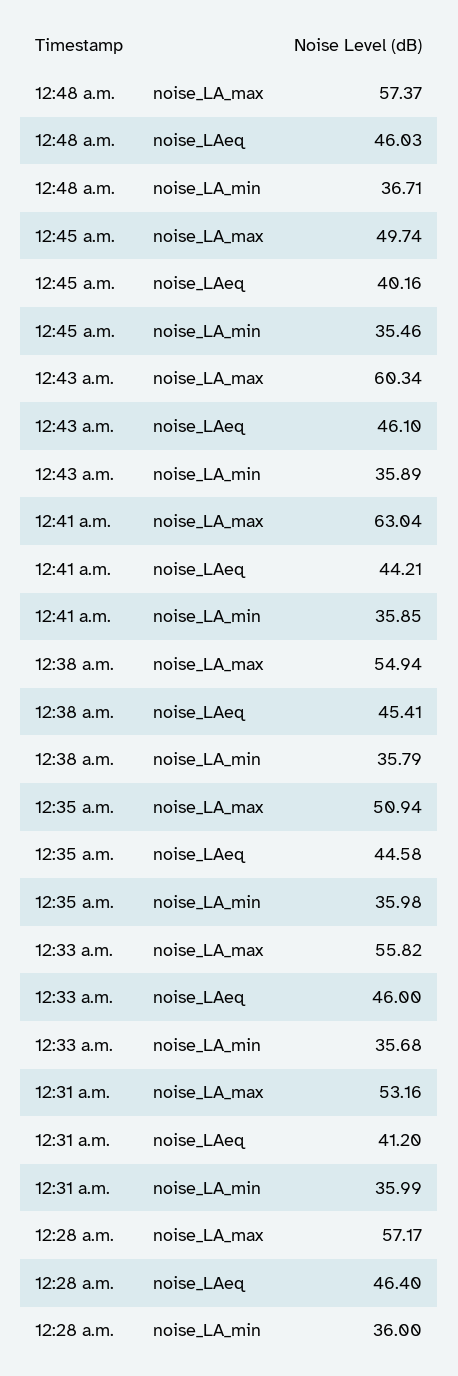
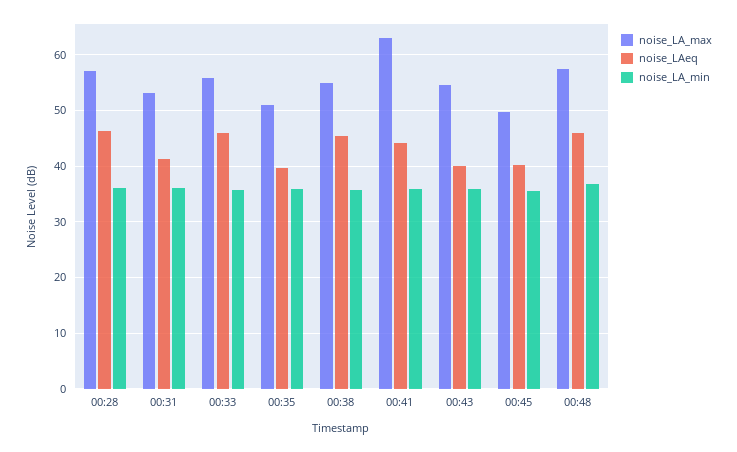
noise_LA_max, 12:43 a.m.: 60.34 -> 54
noise_LAeq, 12:43 a.m.: 46.1 -> 40
noise_LAeq, 12:35 a.m.: 44.58 -> 40

